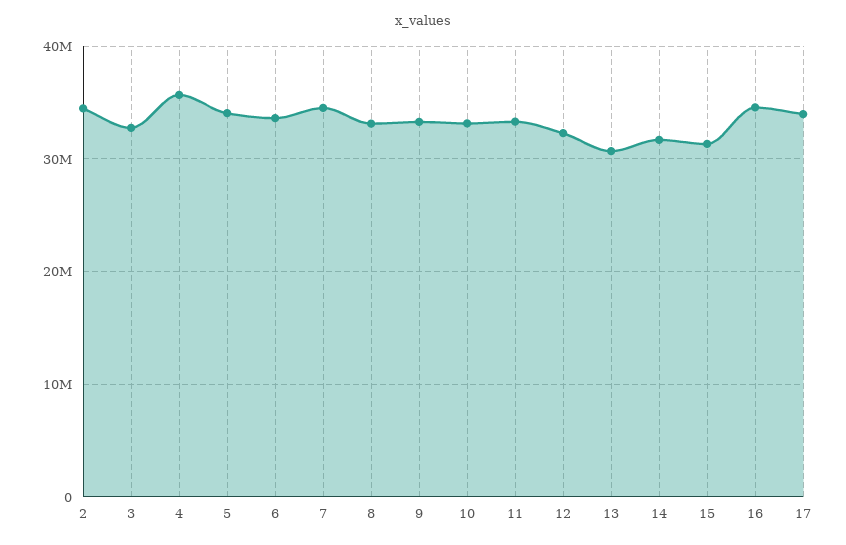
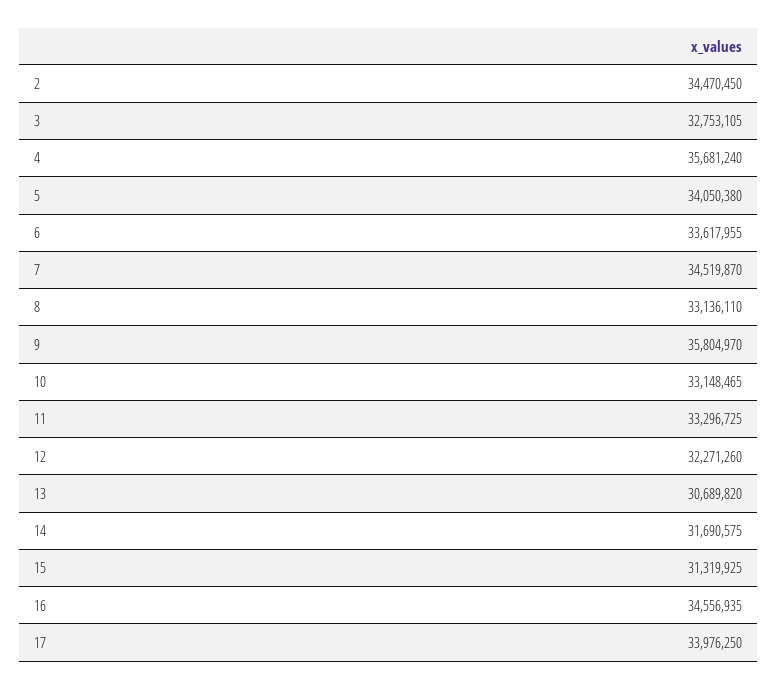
9: 33000000 -> 35804970

